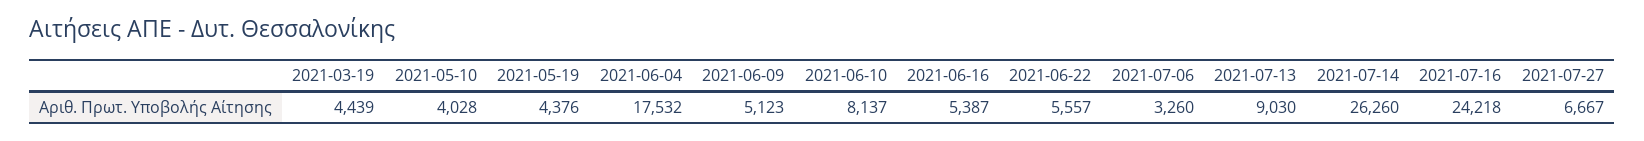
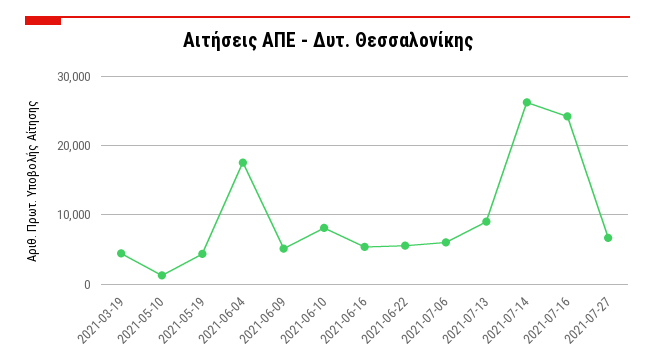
2021-05-10: 4028 -> 1000
2021-07-06: 3260 -> 6000

